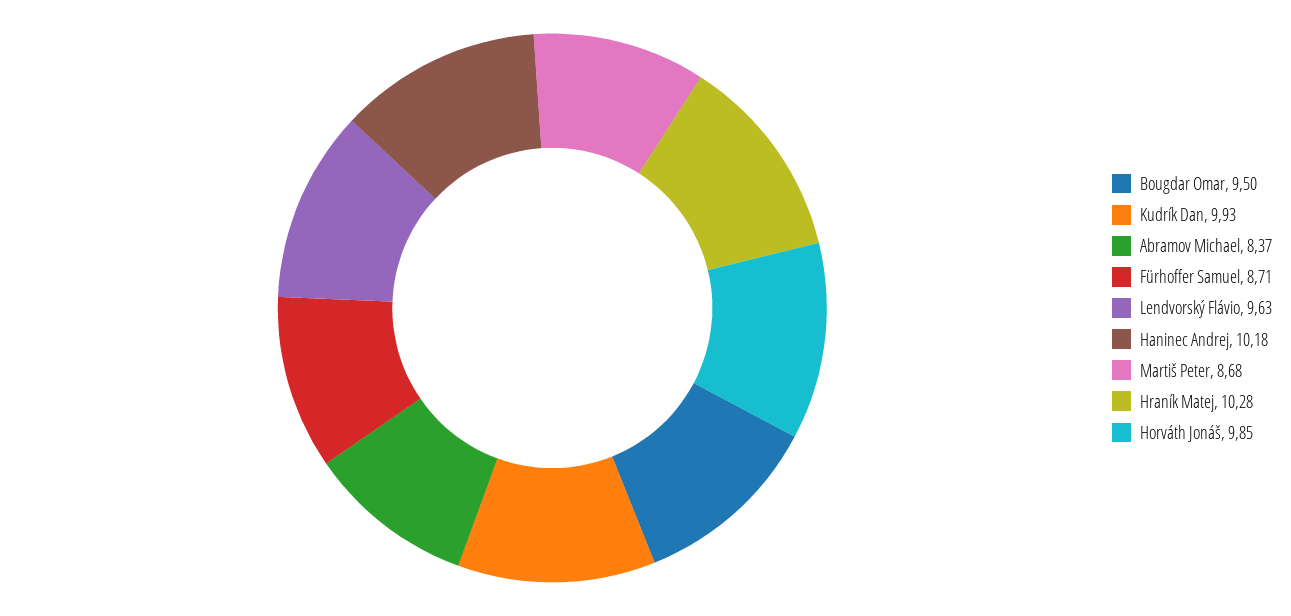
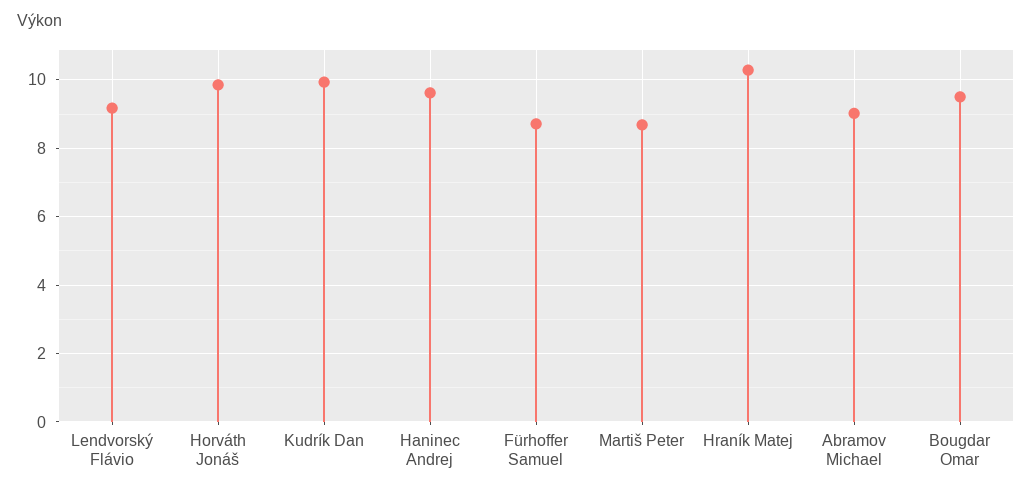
Abramov Michael: 8.37 -> 9
Lendvorský Flávio: 9.63 -> 9.2
Haninec Andrej: 10.18 -> 9.6

